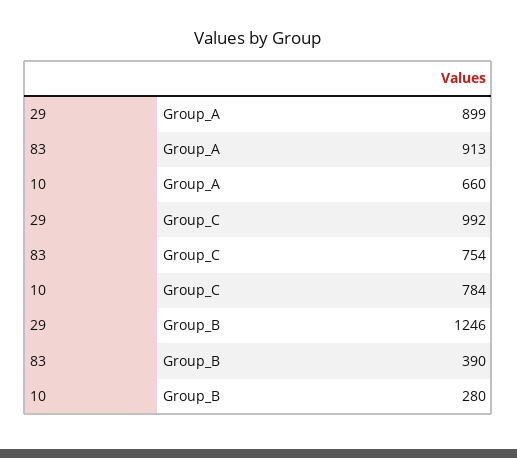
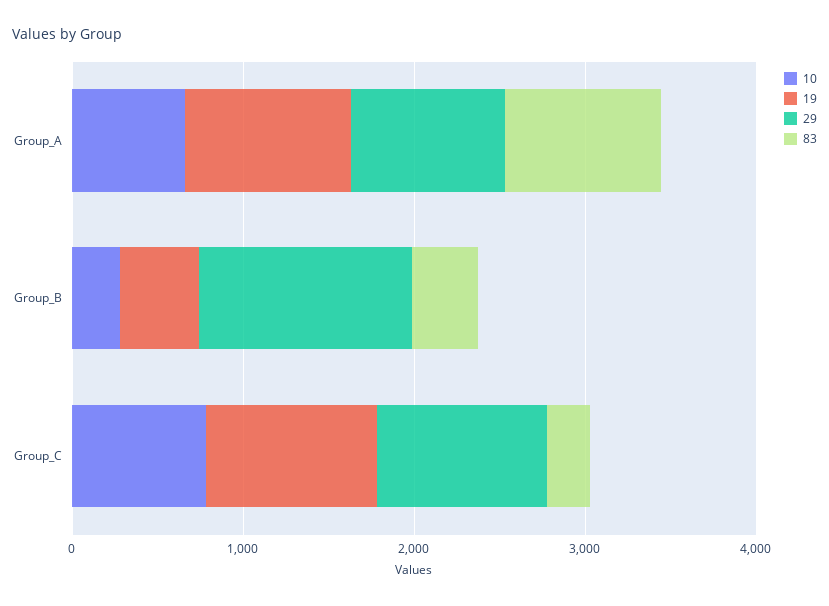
83, Group_C: 754 -> 200
19, Group_A: none -> 1000
19, Group_B: none -> 400
19, Group_C: none -> 1000

